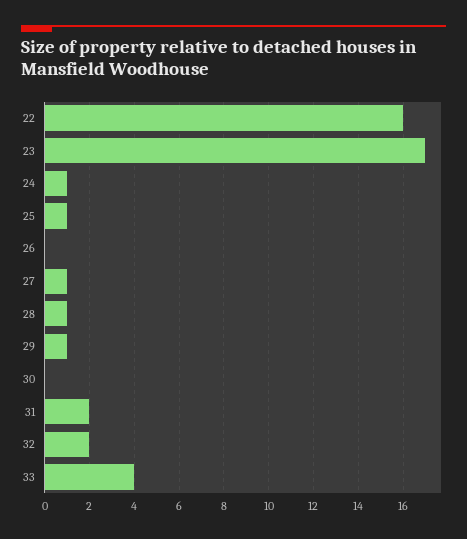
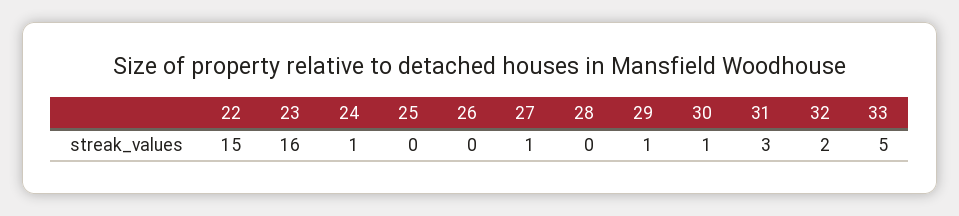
22: 16 -> 15
23: 17 -> 16
25: 1 -> 0
28: 1 -> 0
30: 0 -> 1
31: 2 -> 3
33: 4 -> 5

